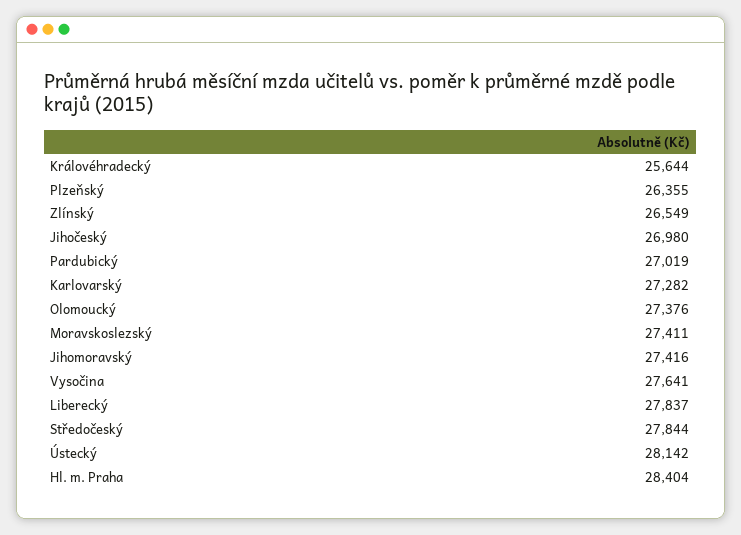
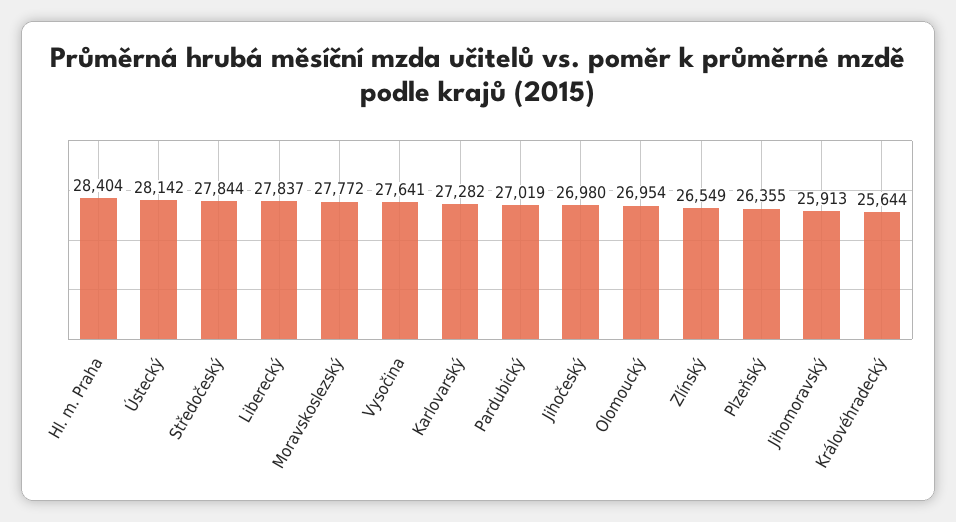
Olomoucký: 27376 -> 26954
Moravskoslezský: 27411 -> 27772
Jihomoravský: 27416 -> 25913

